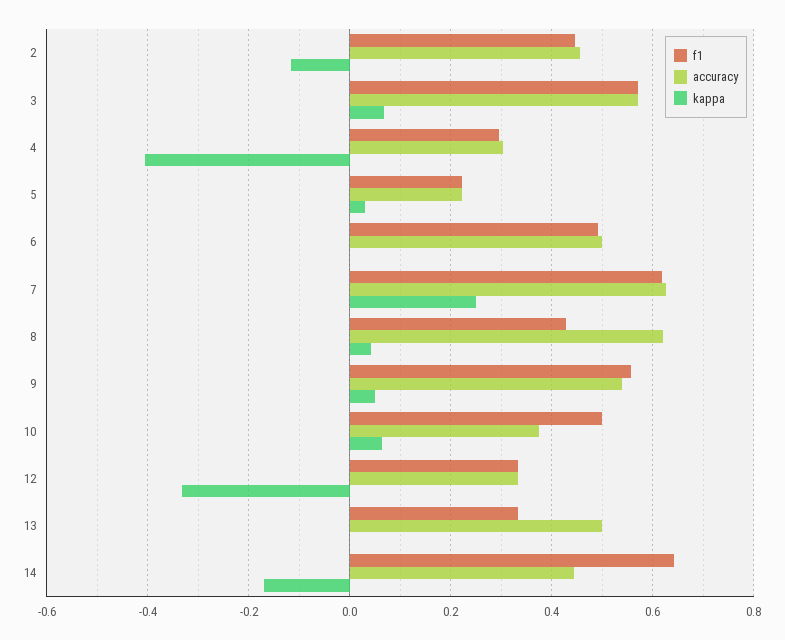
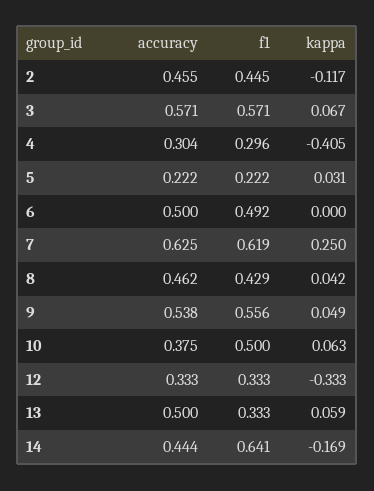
accuracy, 8: 0.62 -> 0.462
kappa, 13: 0 -> 0.059

